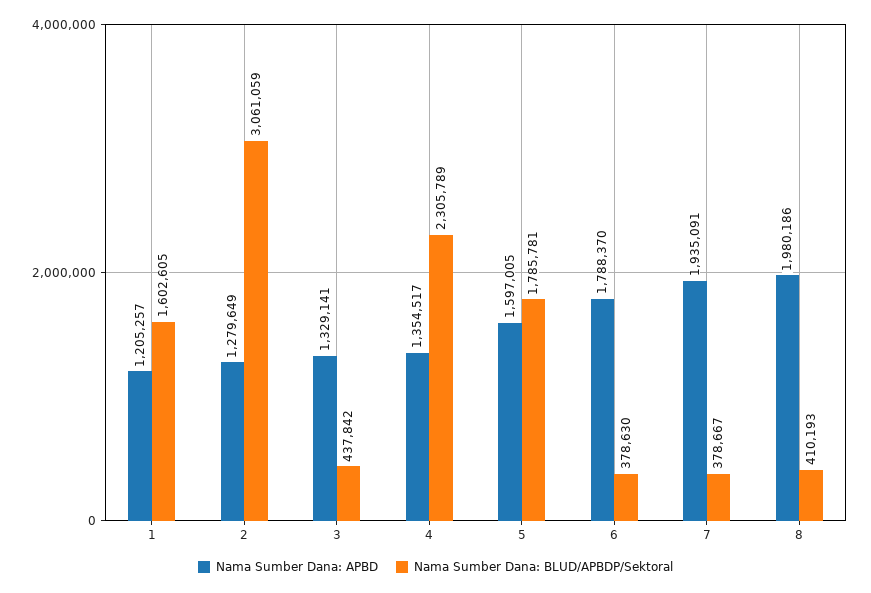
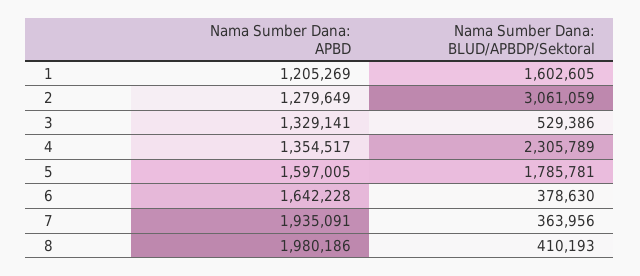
Nama Sumber Dana: APBD, 1: 1205257 -> 1205269
Nama Sumber Dana: BLUD/APBDP/Sektoral, 3: 437842 -> 529386
Nama Sumber Dana: APBD, 6: 1788370 -> 1642228
Nama Sumber Dana: BLUD/APBDP/Sektoral, 7: 378667 -> 363956

